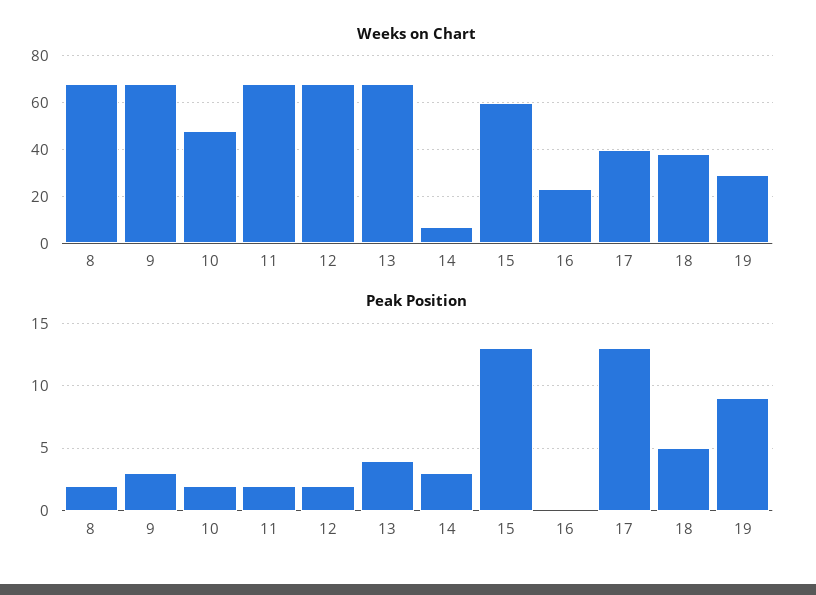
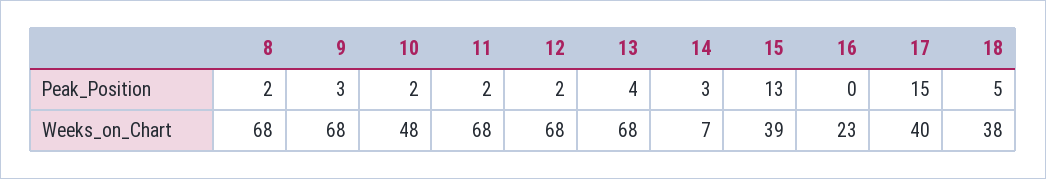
Weeks on Chart, 15: 60 -> 39
Weeks on Chart, 19: 30 -> none
Peak Position, 17: 13 -> 15
Peak Position, 19: 9 -> none

